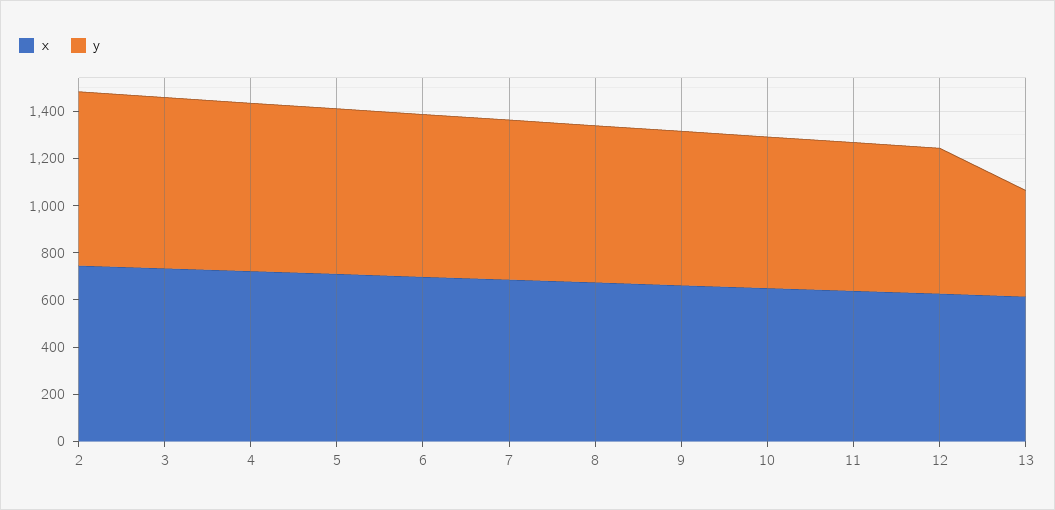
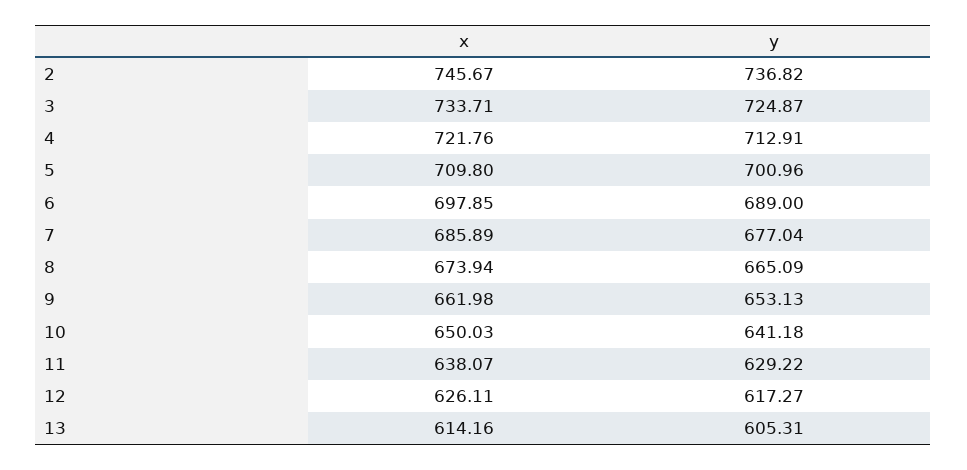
y, 13: 450 -> 605.31

